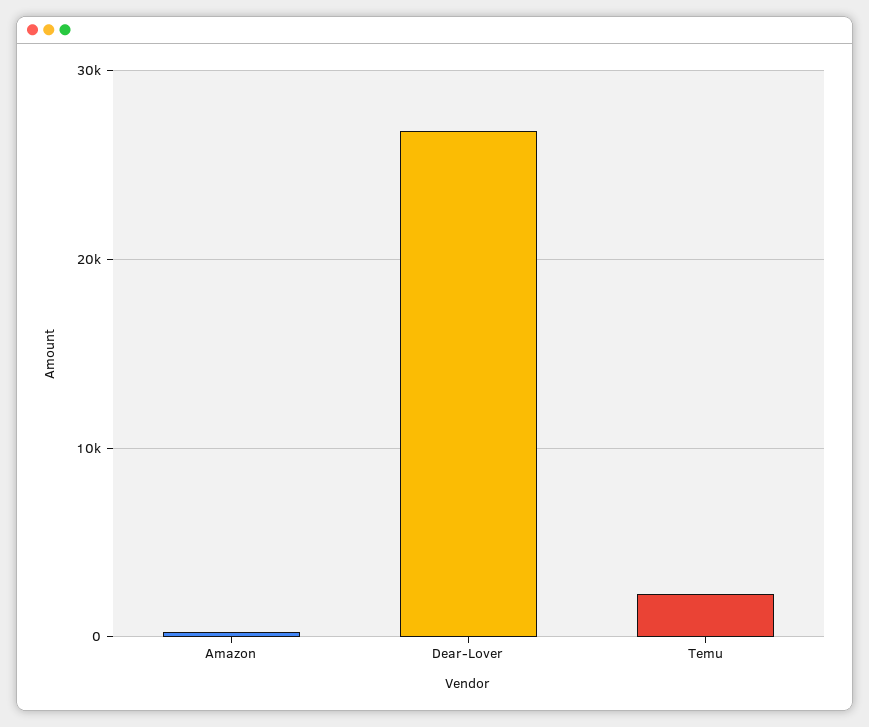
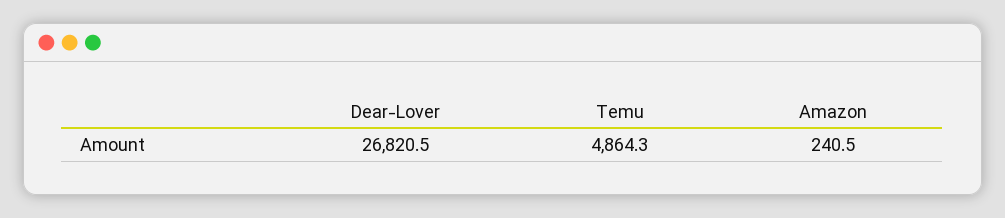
Temu: 2000 -> 4864.3

